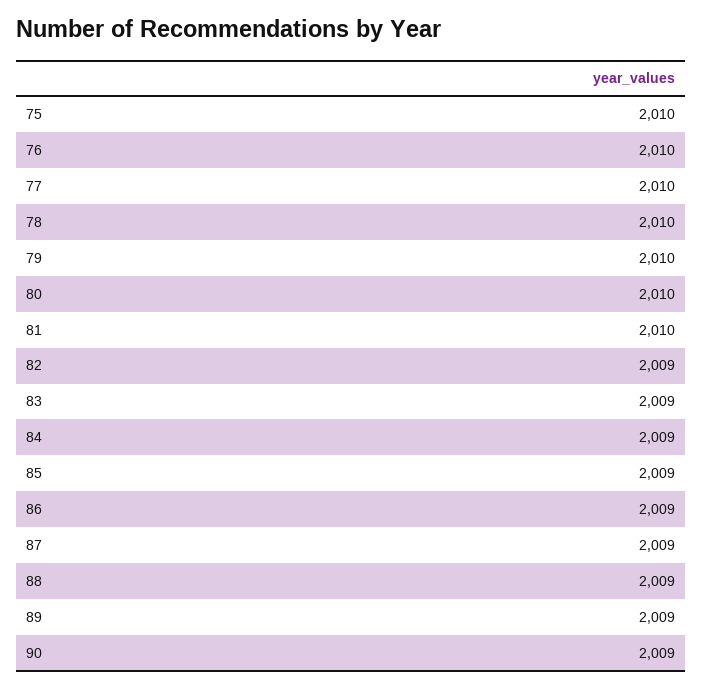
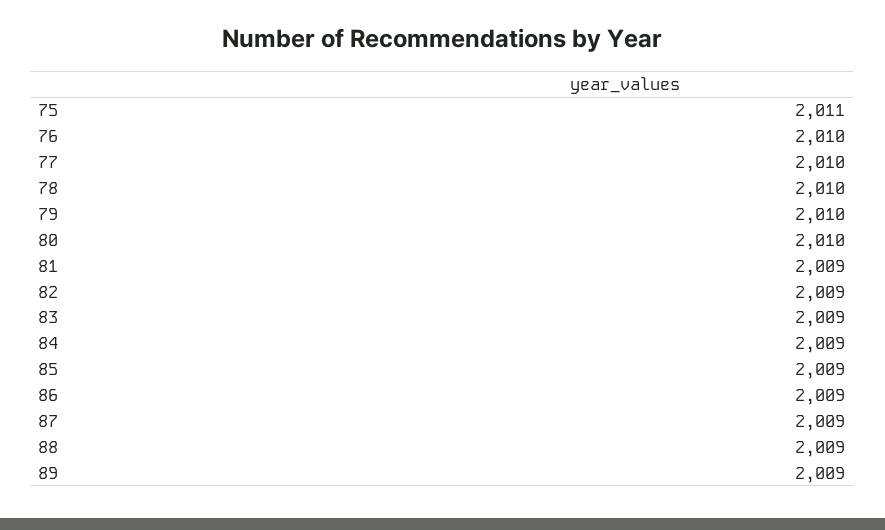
75: 2010 -> 2011
81: 2010 -> 2009
90: 2009 -> none

